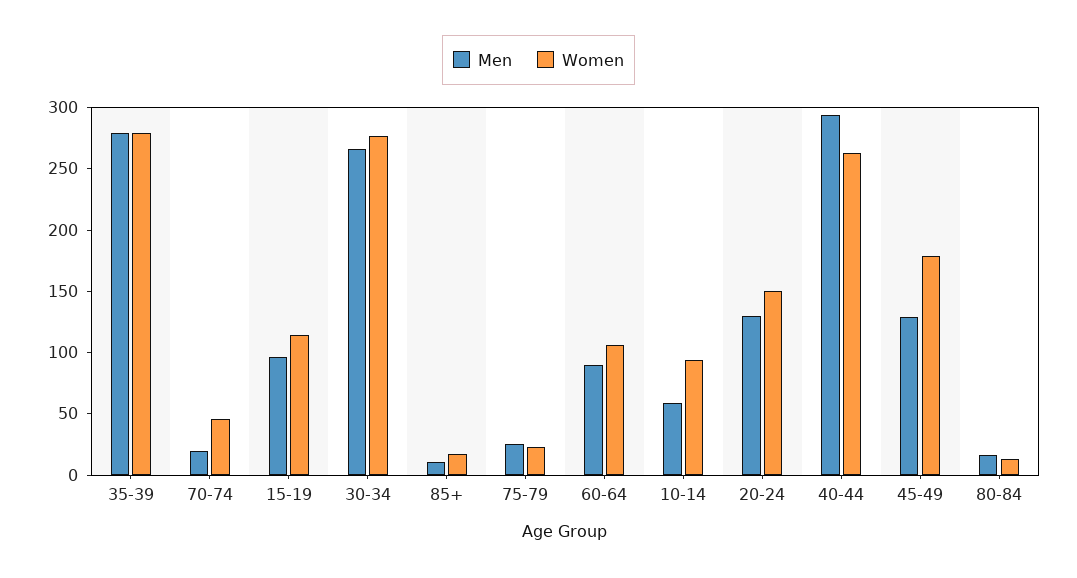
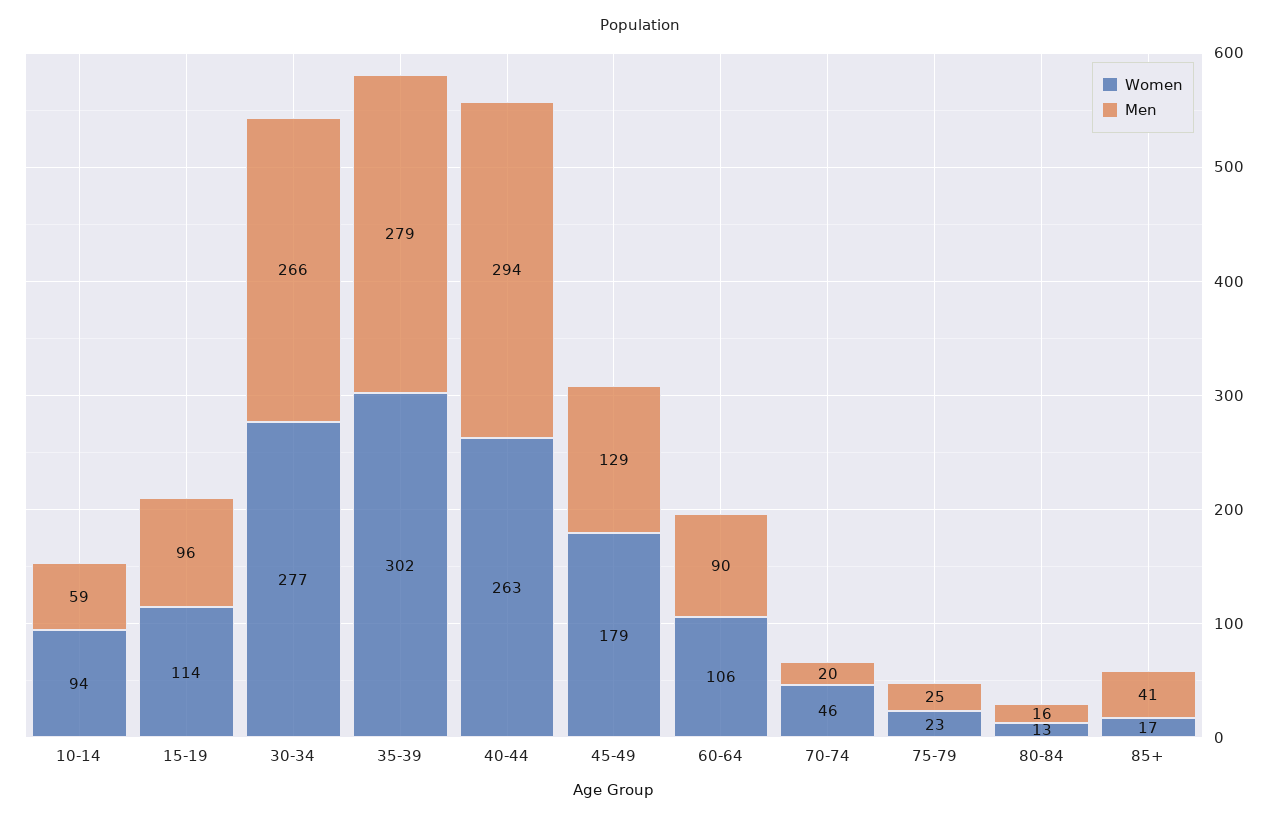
Women, 35-39: 280 -> 302
Men, 85+: 10 -> 41
Men, 20-24: 130 -> none
Women, 20-24: 150 -> none

